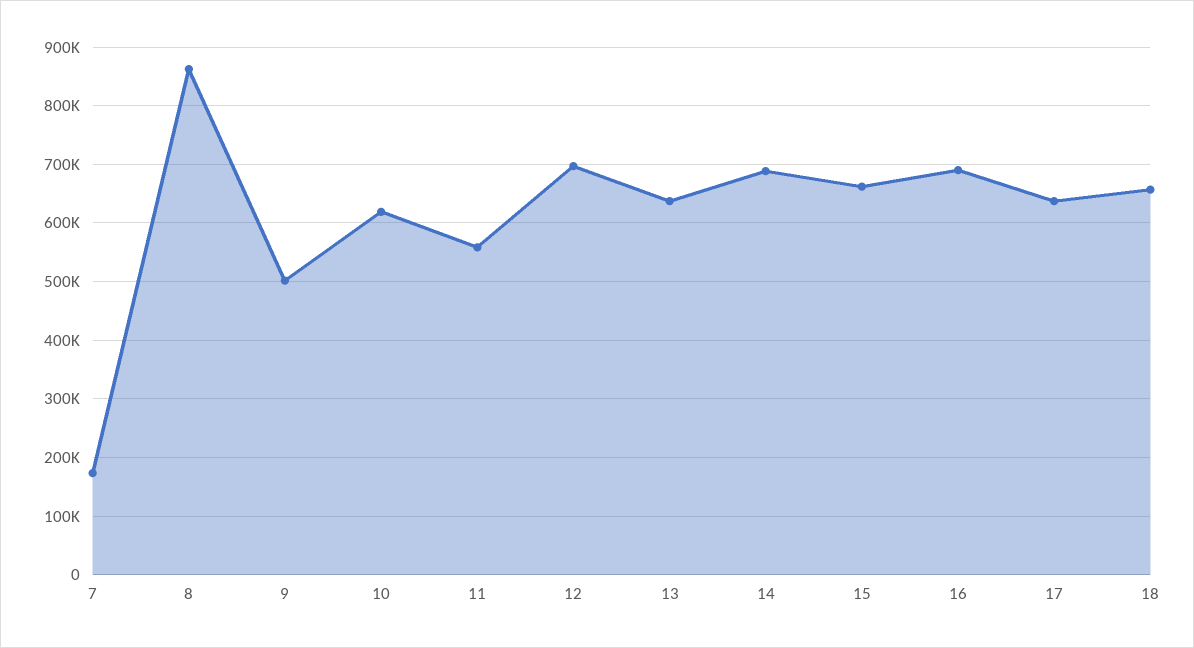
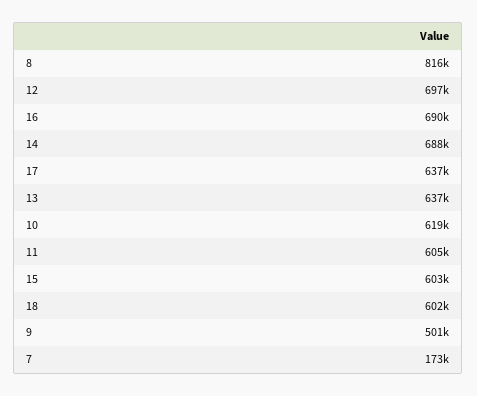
8: 860000 -> 816000
11: 560000 -> 605000
15: 660000 -> 603000
18: 660000 -> 602000

